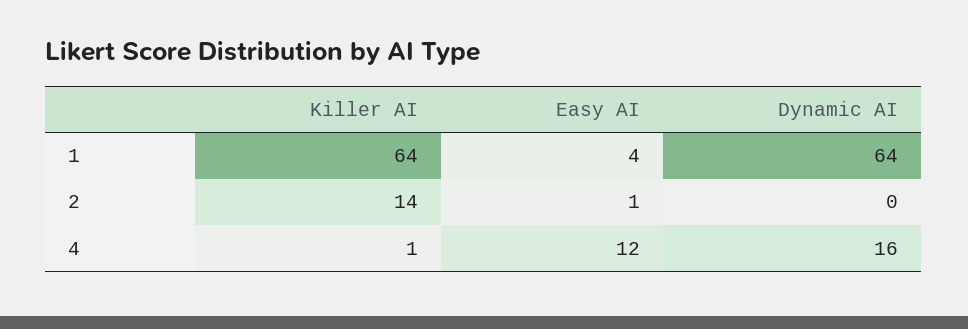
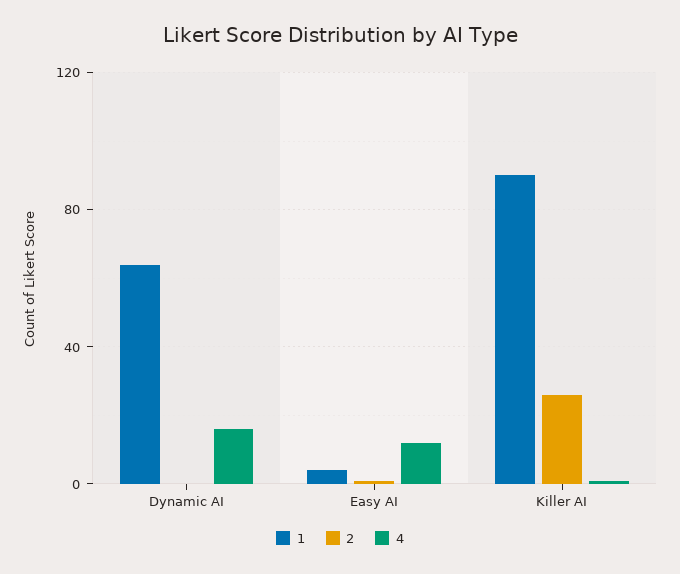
1, Killer AI: 64 -> 90
2, Killer AI: 14 -> 25

